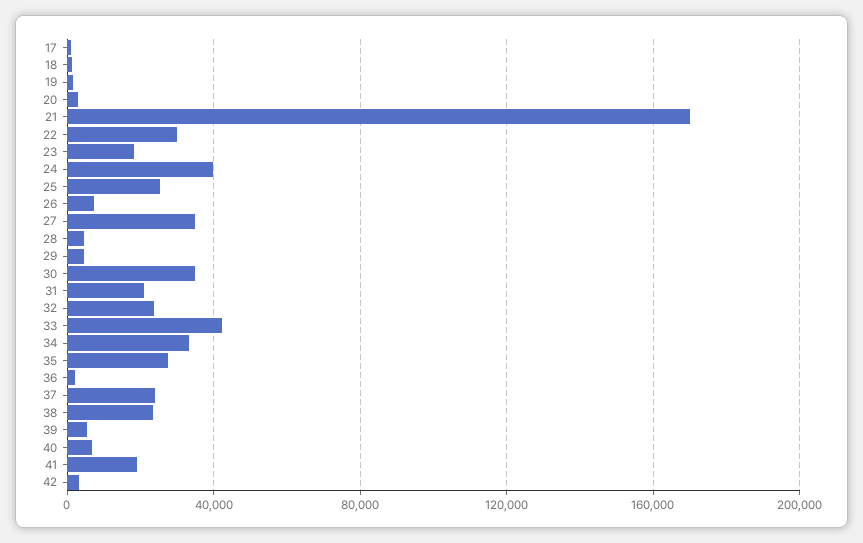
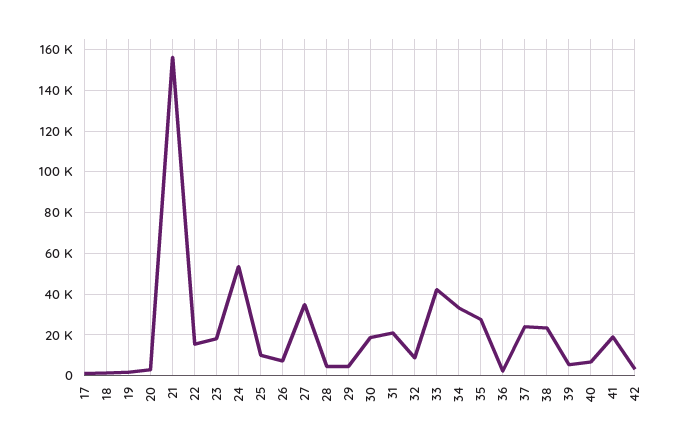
21: 170000 -> 155000
22: 30000 -> 15000
24: 40000 -> 55000
25: 25000 -> 10000
30: 35000 -> 20000
32: 25000 -> 10000

